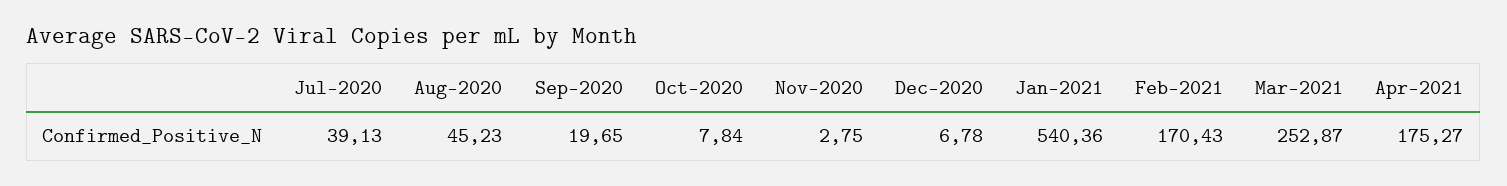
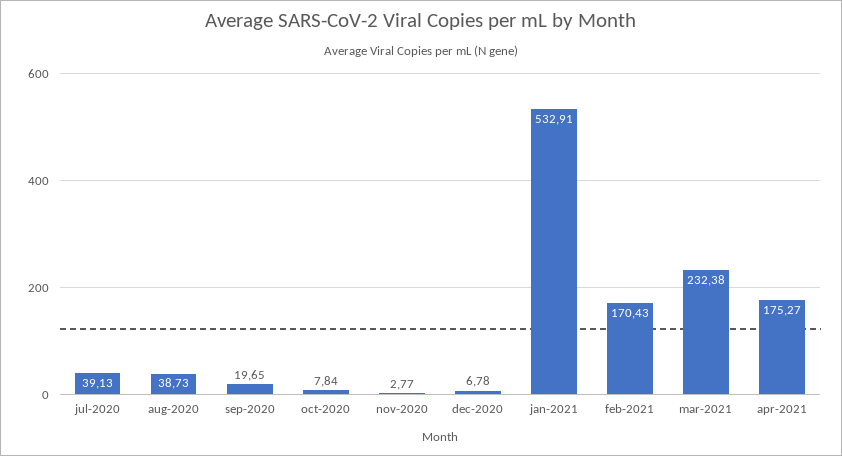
Aug-2020: 45.23 -> 38.73
Nov-2020: 2.75 -> 2.77
Jan-2021: 540.36 -> 532.91
Mar-2021: 252.87 -> 232.38

